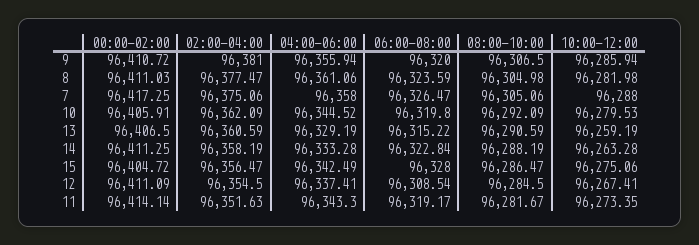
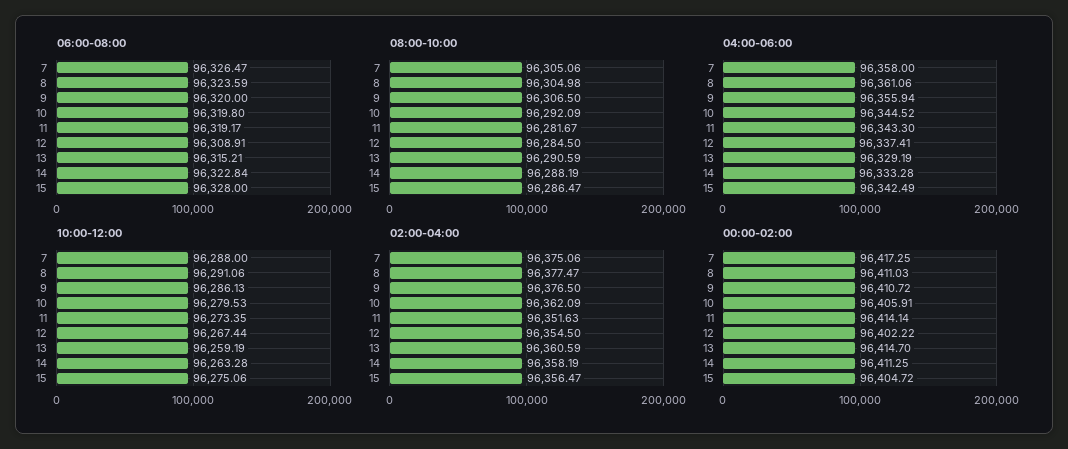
02:00-04:00, 9: 96381 -> 96376.5
10:00-12:00, 9: 96285.94 -> 96286.13
10:00-12:00, 8: 96281.98 -> 96291.06
00:00-02:00, 13: 96406.5 -> 96414.7
06:00-08:00, 13: 96315.22 -> 96315.21
00:00-02:00, 12: 96411.09 -> 96402.22
06:00-08:00, 12: 96308.54 -> 96308.91
10:00-12:00, 12: 96267.41 -> 96267.44

